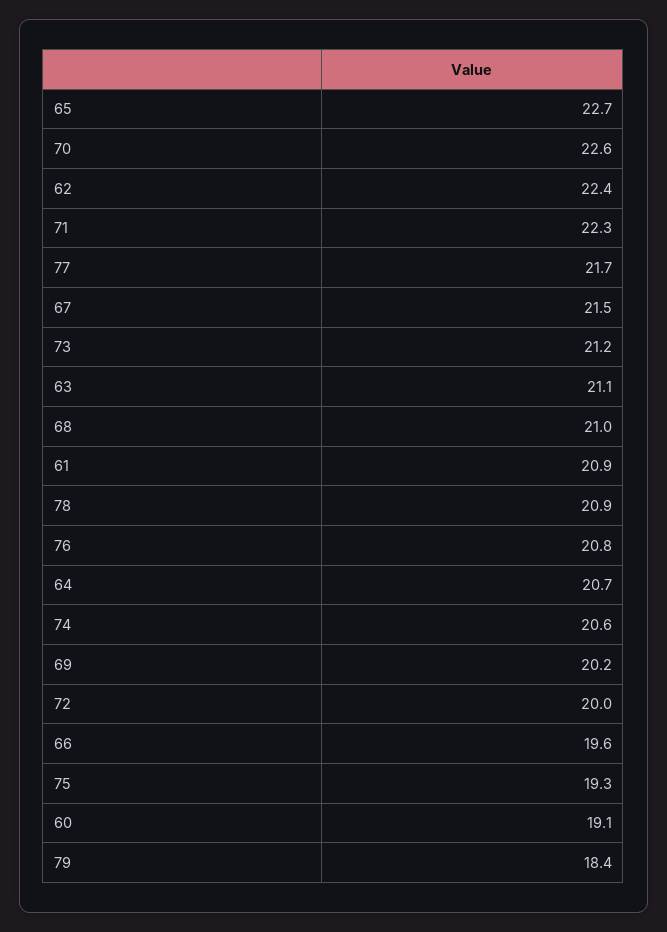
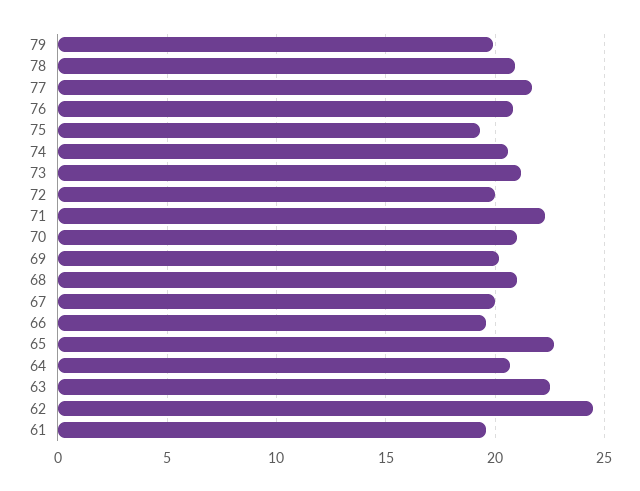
70: 22.6 -> 21
62: 22.4 -> 24.5
67: 21.5 -> 20
63: 21.1 -> 22.5
61: 20.9 -> 19.5
60: 19.1 -> none
79: 18.4 -> 20

